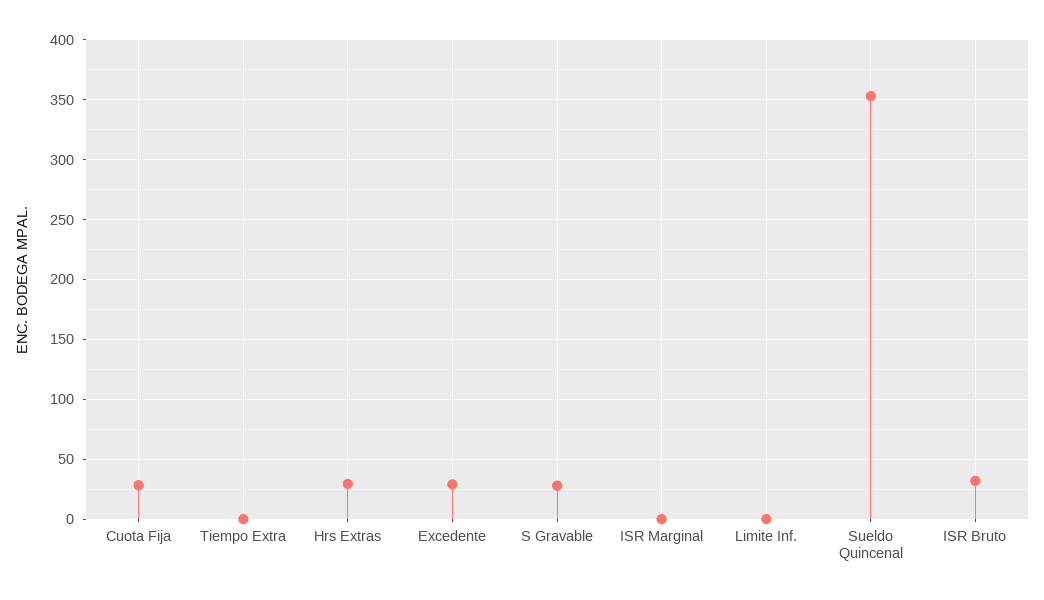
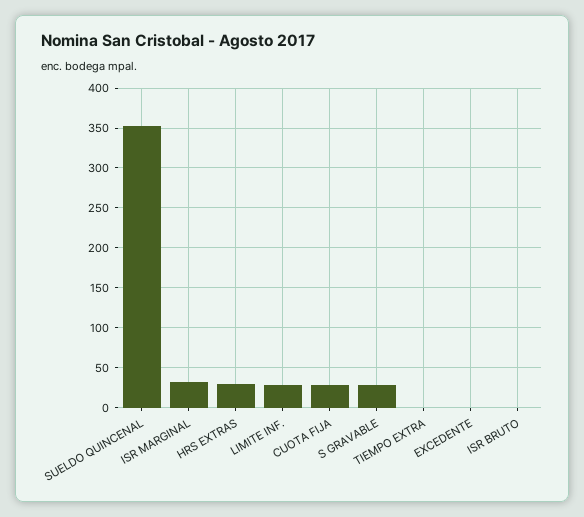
Excedente: 30 -> 0
ISR Marginal: 0 -> 30
Limite Inf.: 0 -> 30
ISR Bruto: 30 -> 0

